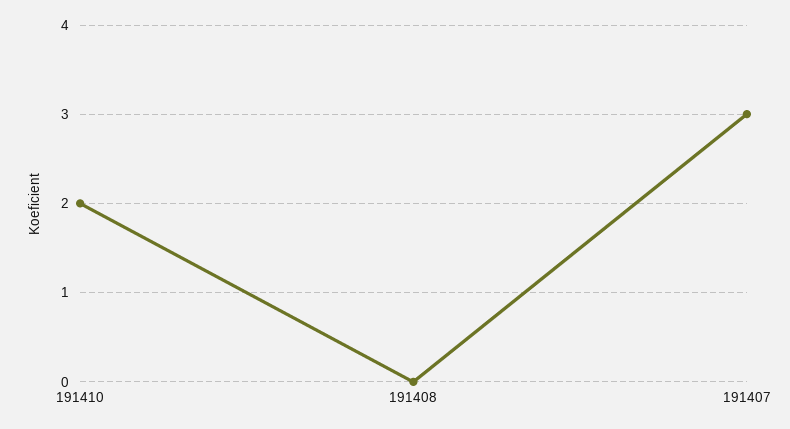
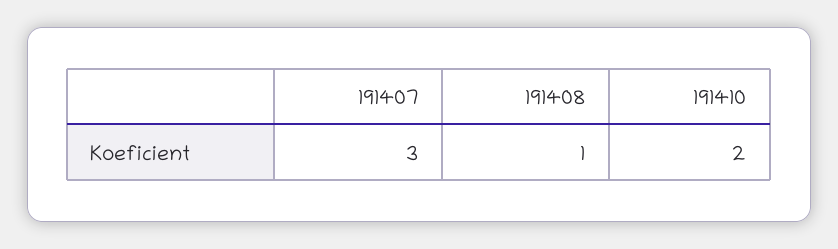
191408: 0 -> 1

